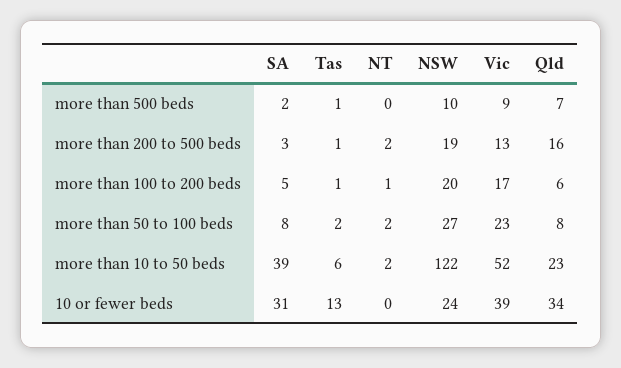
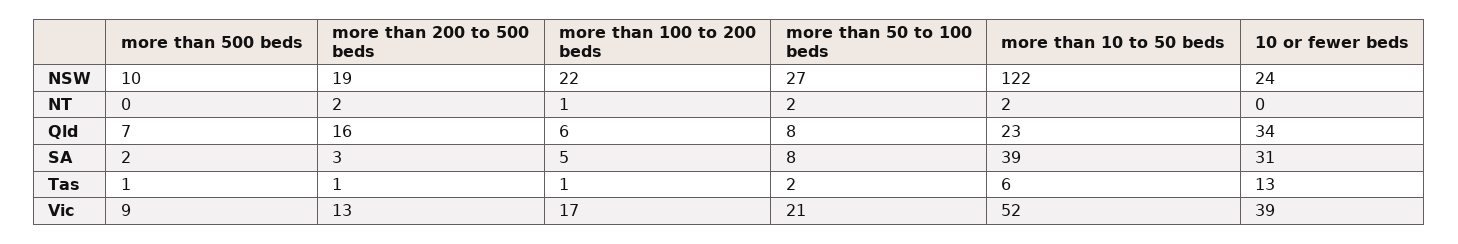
NSW, more than 100 to 200 beds: 20 -> 22
Vic, more than 50 to 100 beds: 23 -> 21

